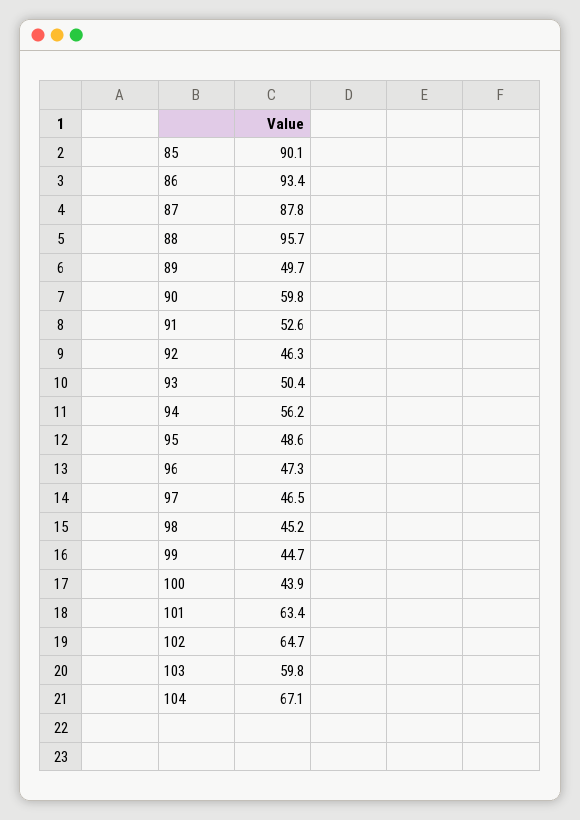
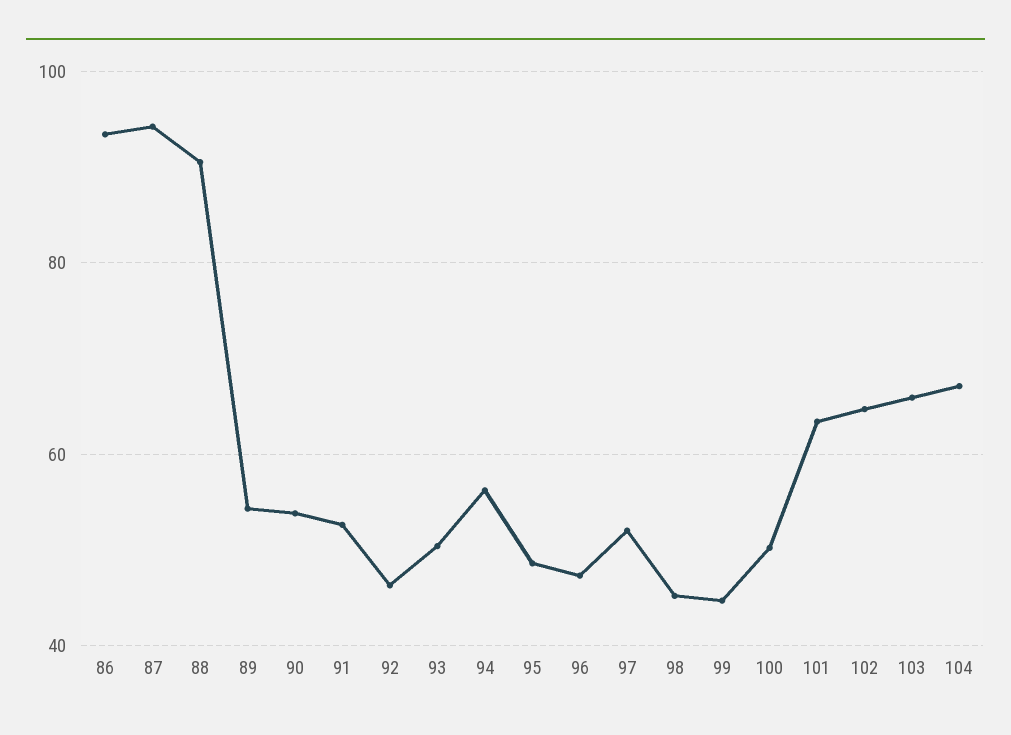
85: 90.1 -> none
87: 87.8 -> 94
88: 95.7 -> 90
89: 49.7 -> 54
90: 59.8 -> 54
97: 46.5 -> 52
100: 43.9 -> 50
103: 59.8 -> 66

